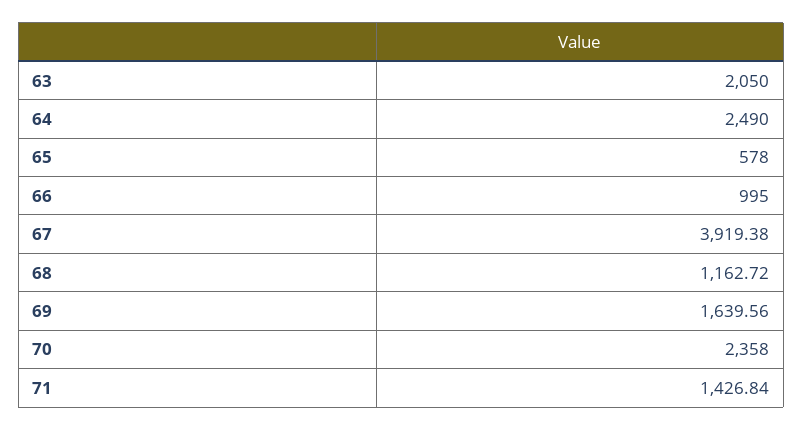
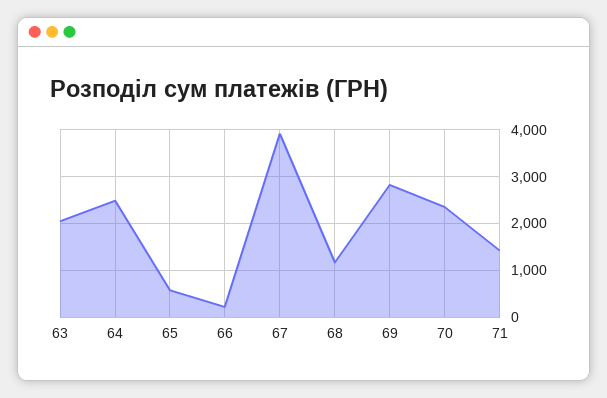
66: 995 -> 200
69: 1639.56 -> 2800

